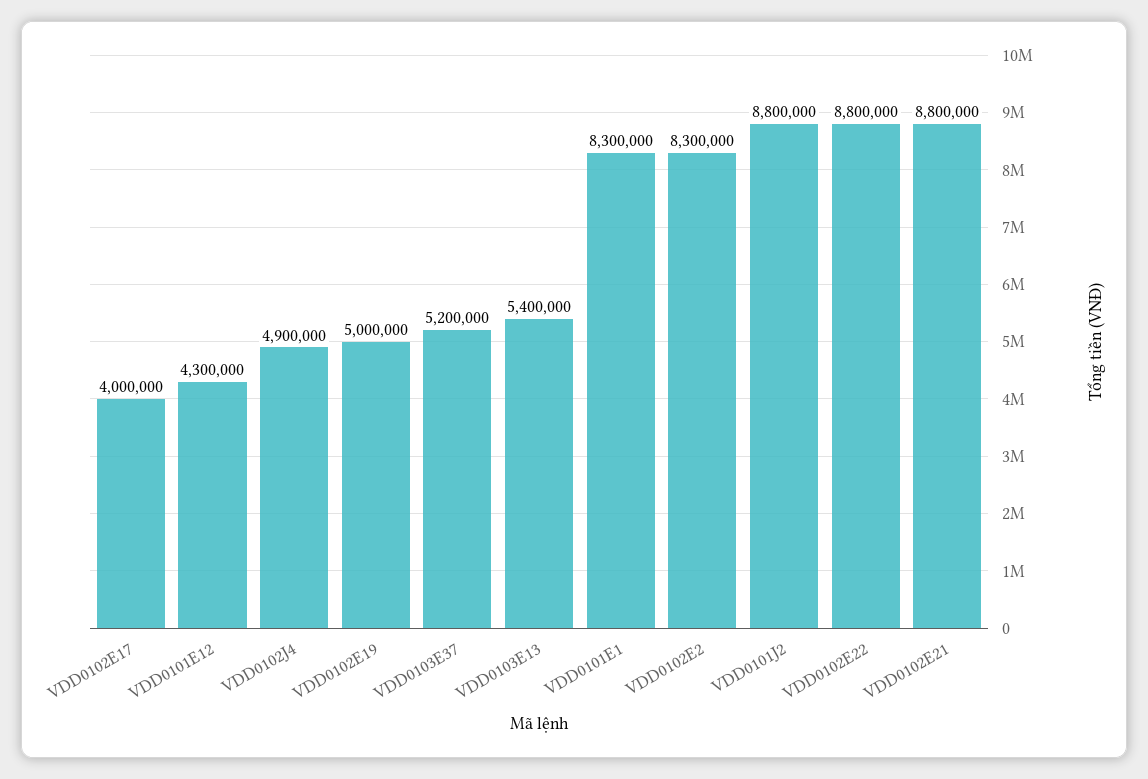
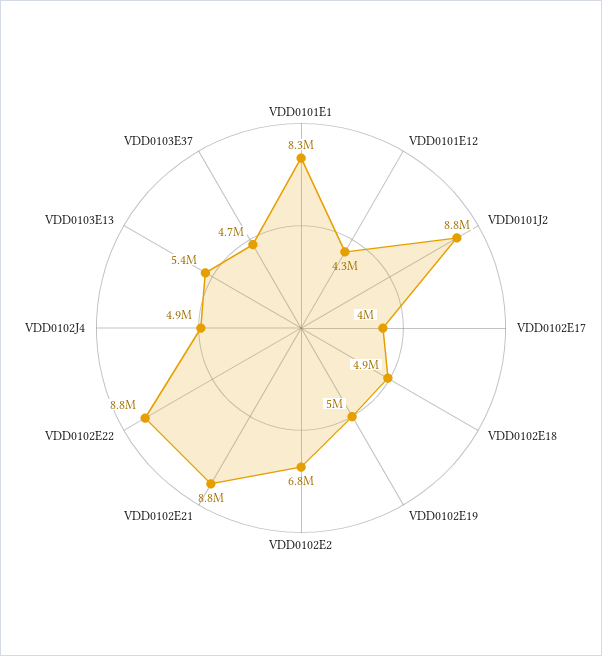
VDD0103E37: 5200000 -> 4700000
VDD0102E2: 8300000 -> 6800000
VDD0102E18: none -> 4900000

